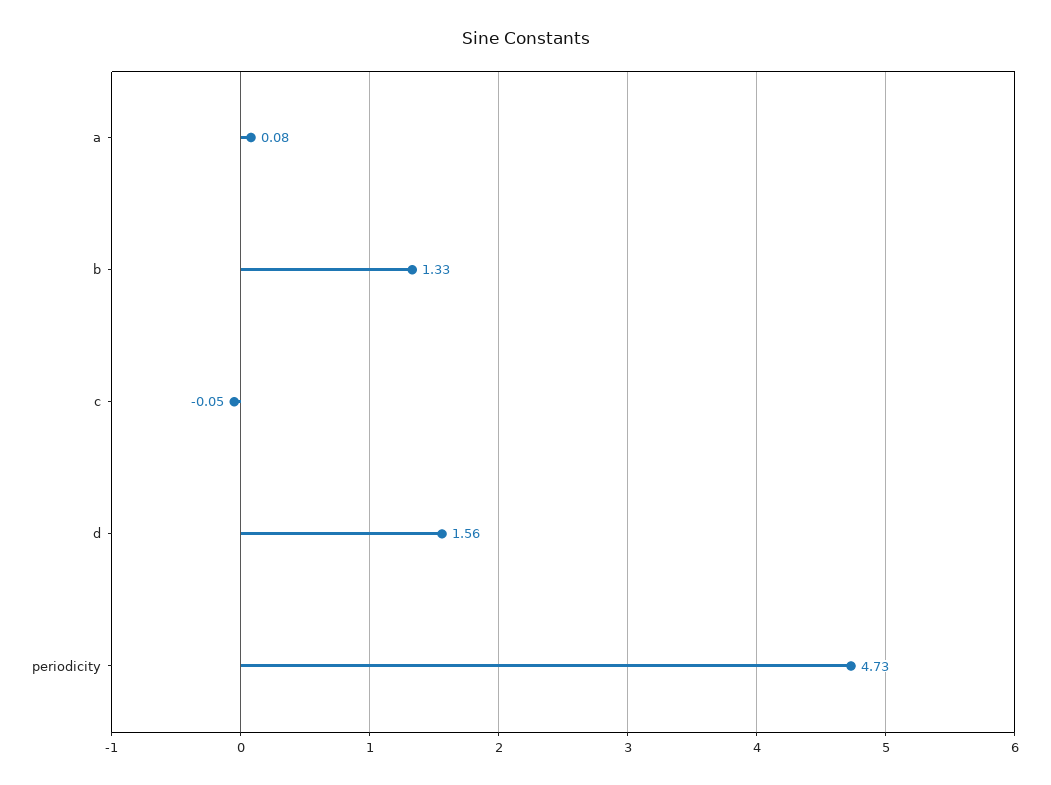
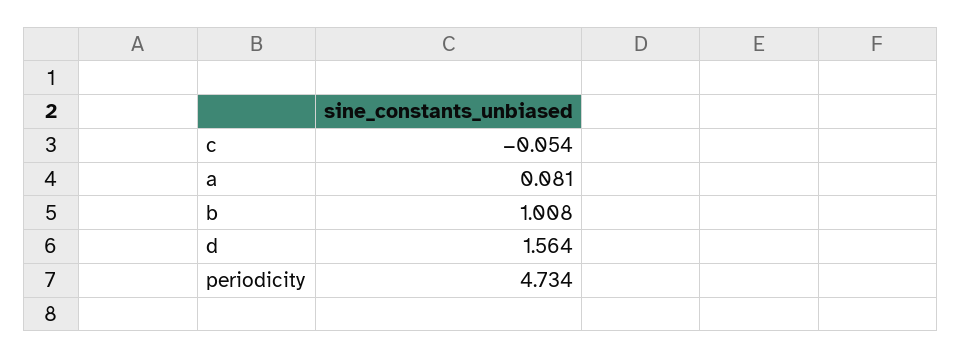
b: 1.33 -> 1.008

